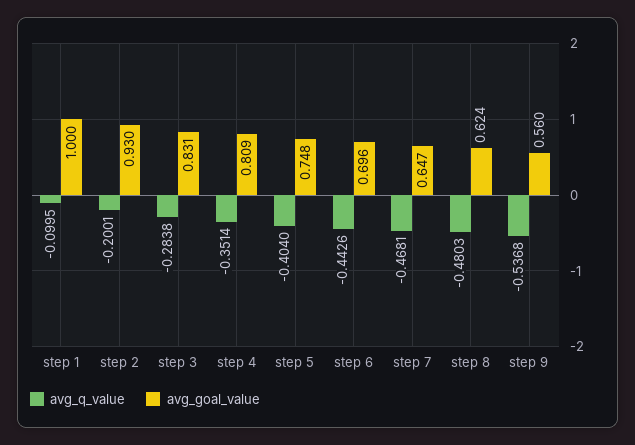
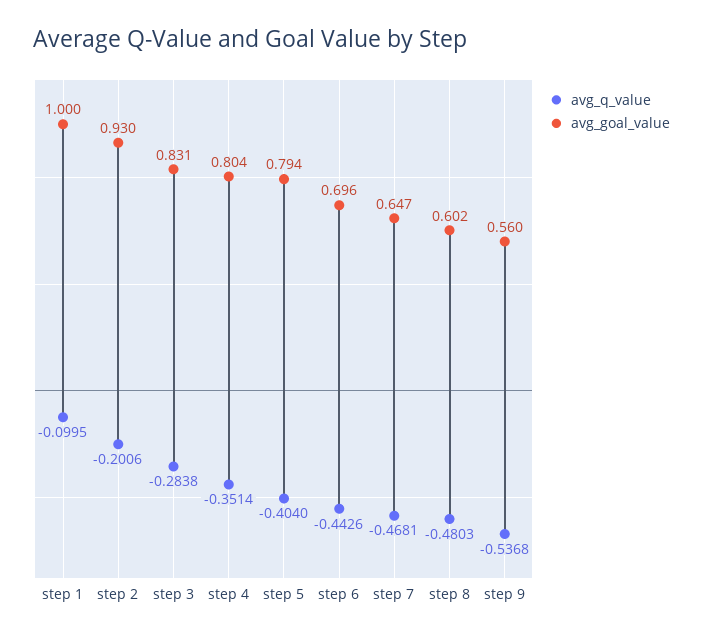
avg_q_value, step 2: -0.2001 -> -0.2006
avg_goal_value, step 4: 0.809 -> 0.804
avg_goal_value, step 5: 0.748 -> 0.794
avg_goal_value, step 8: 0.624 -> 0.602

